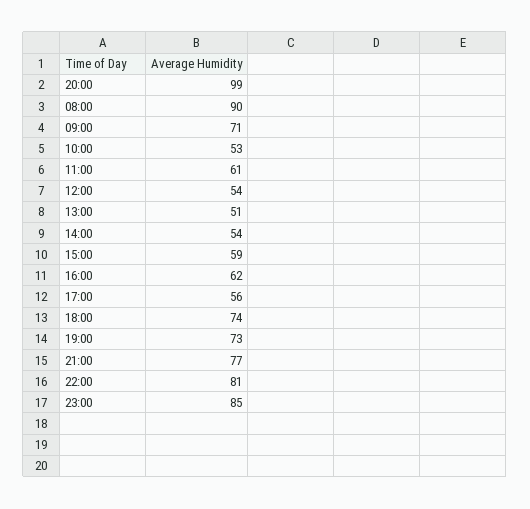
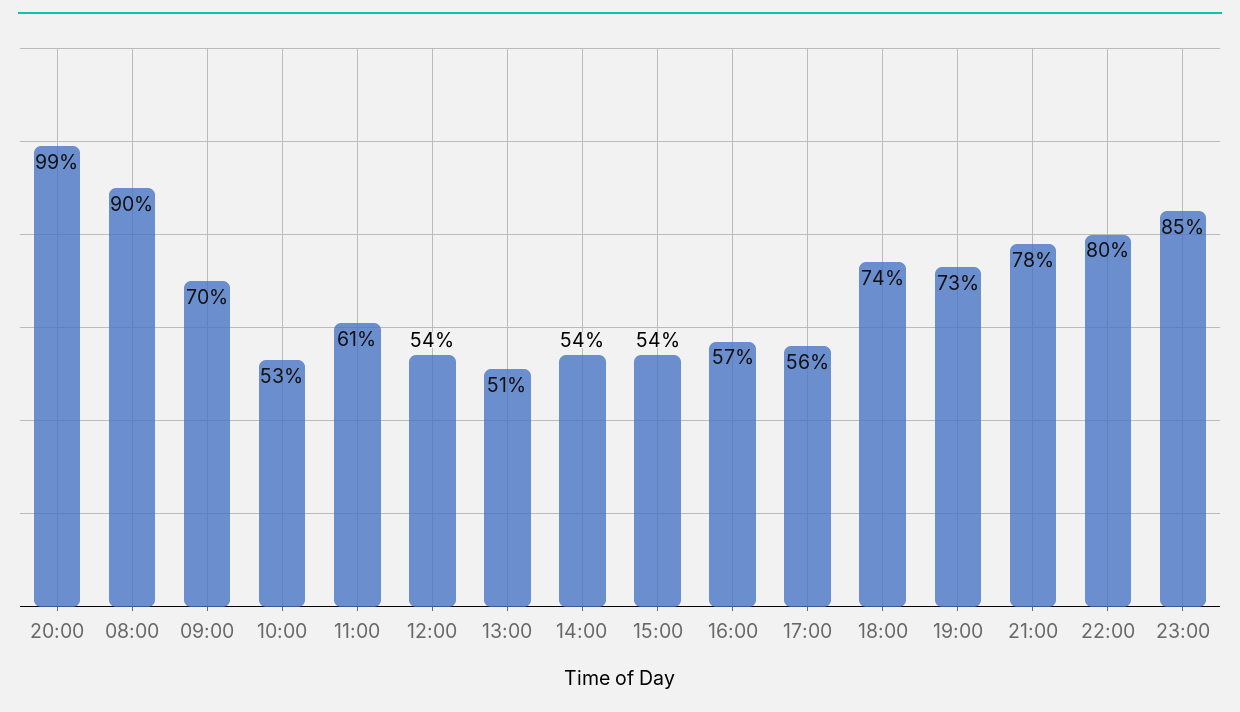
09:00: 71 -> 70
15:00: 59 -> 54
16:00: 62 -> 57
21:00: 77 -> 78
22:00: 81 -> 80

